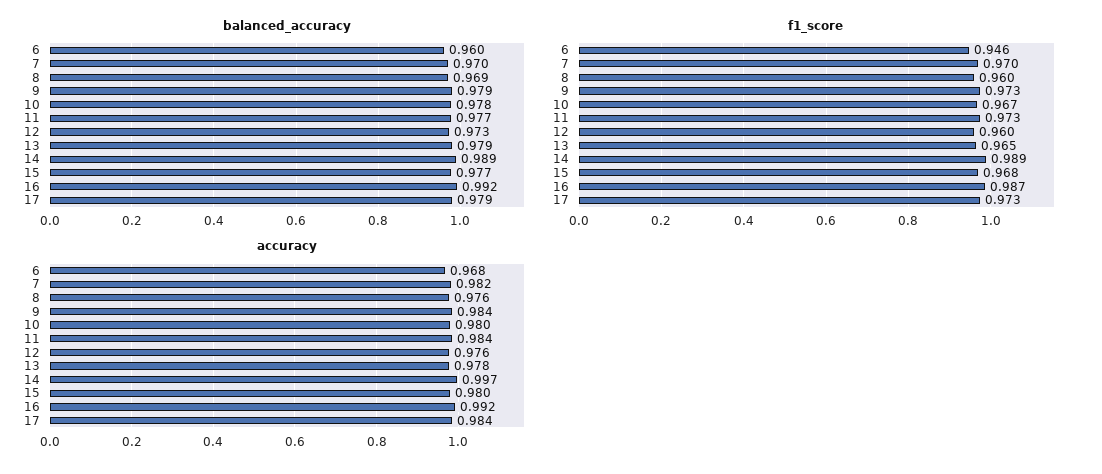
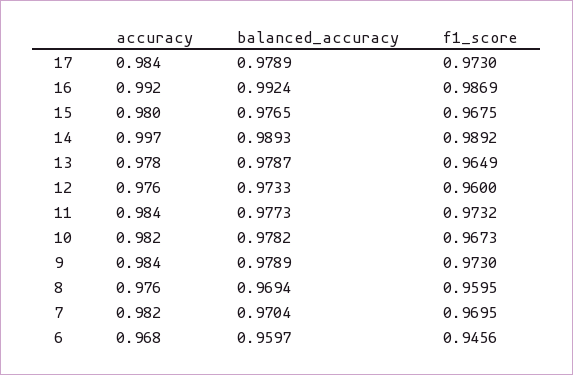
accuracy, 10: 0.98 -> 0.982

